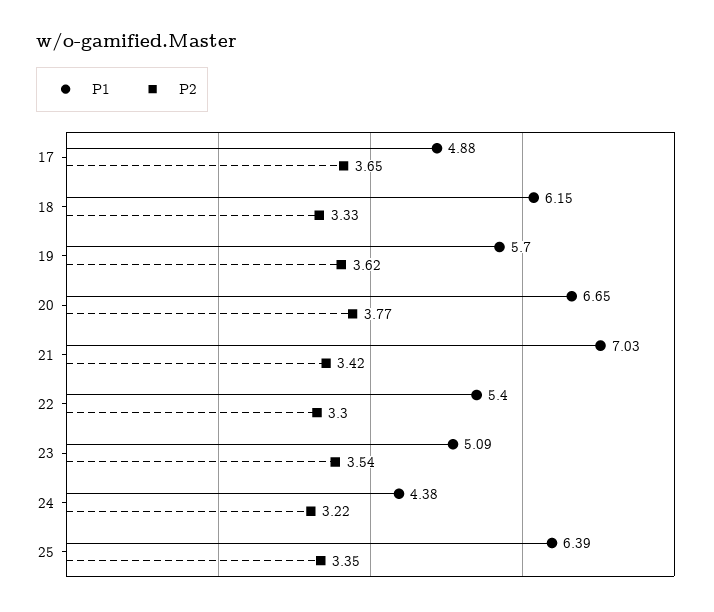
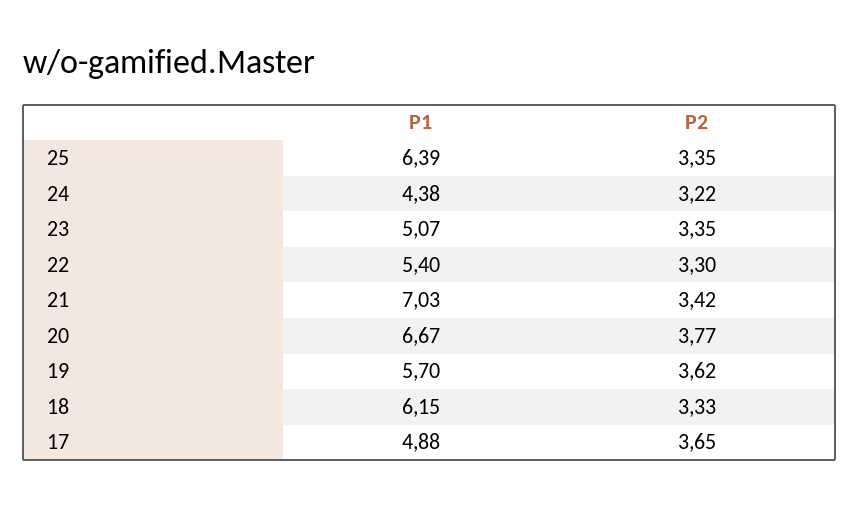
P1, 20: 6.65 -> 6.67
P1, 23: 5.09 -> 5.07
P2, 23: 3.54 -> 3.35

